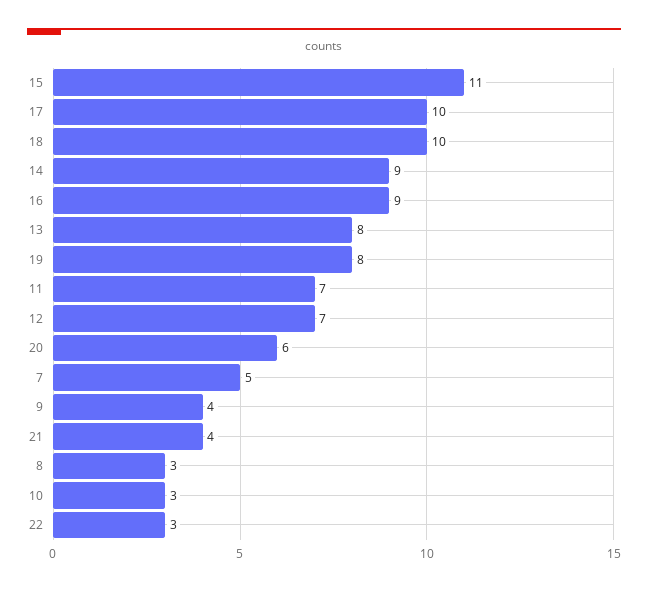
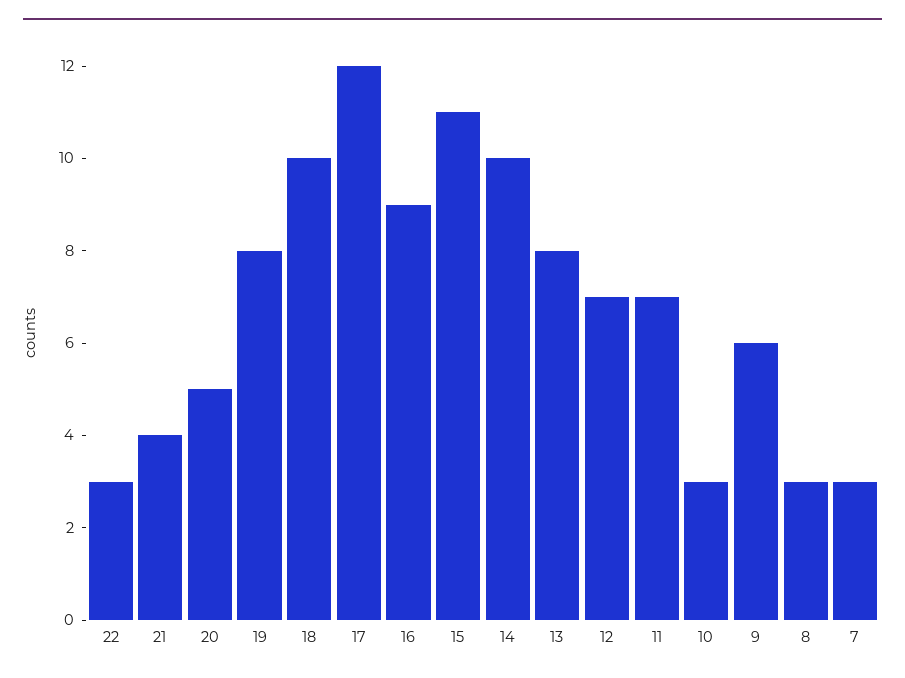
17: 10 -> 12
14: 9 -> 10
20: 6 -> 5
7: 5 -> 3
9: 4 -> 6

